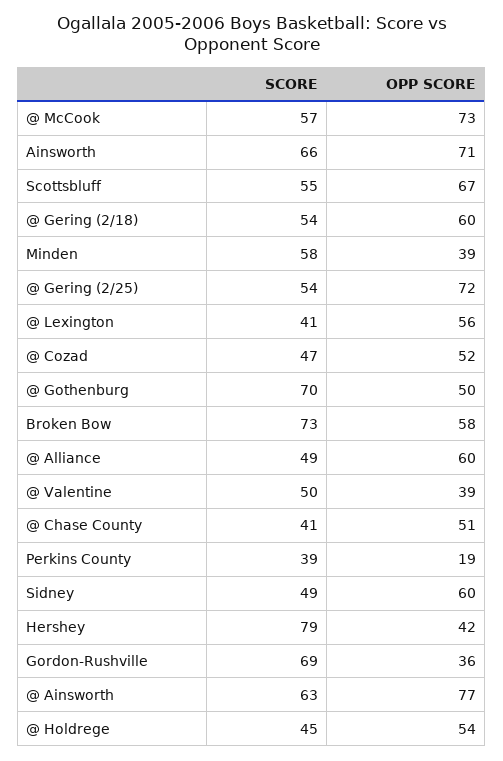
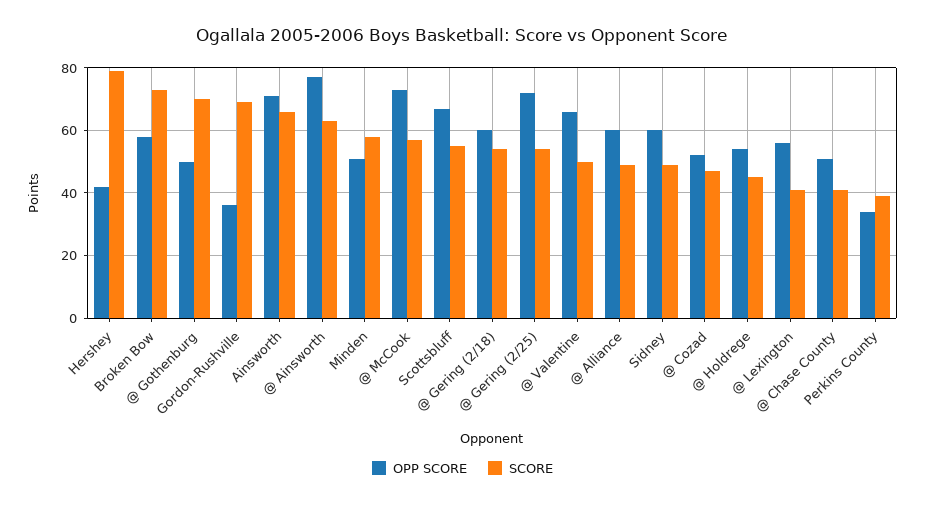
OPP SCORE, Minden: 39 -> 50
OPP SCORE, @ Valentine: 39 -> 65
OPP SCORE, Perkins County: 19 -> 35

